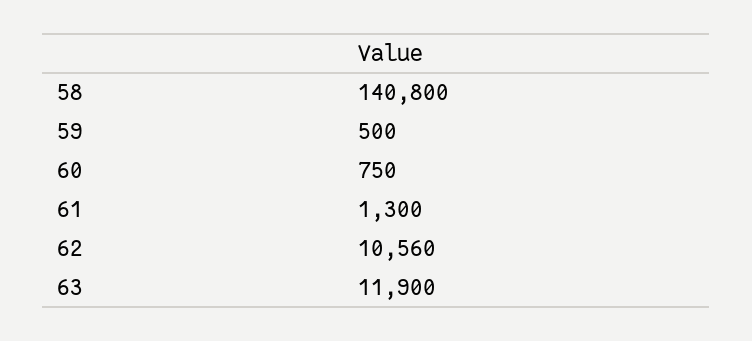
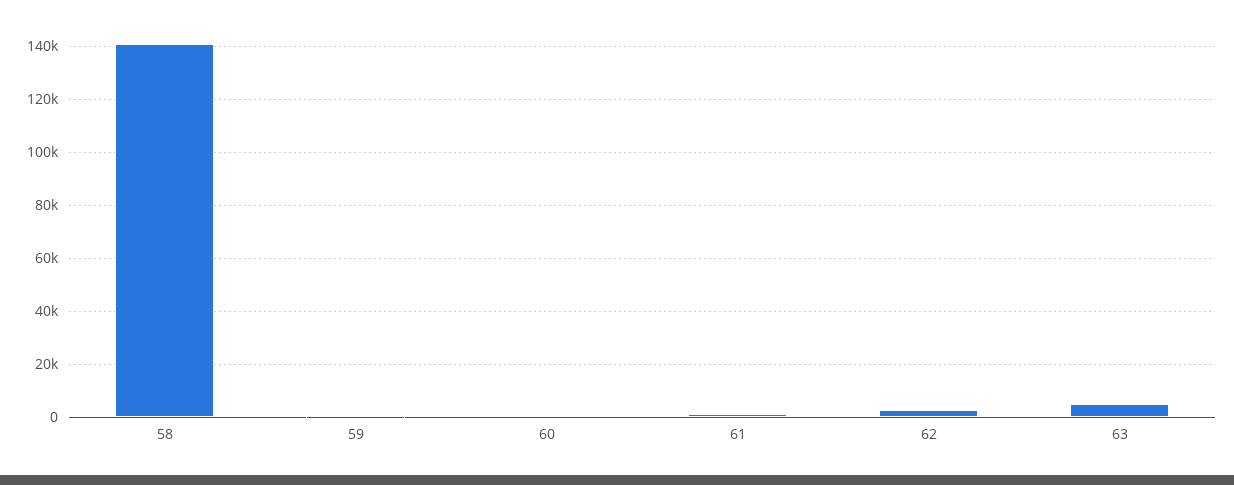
62: 10560 -> 2500
63: 11900 -> 5000

